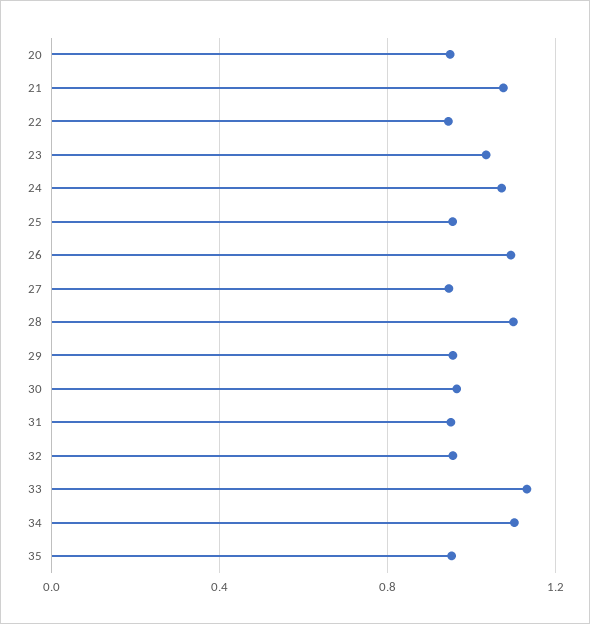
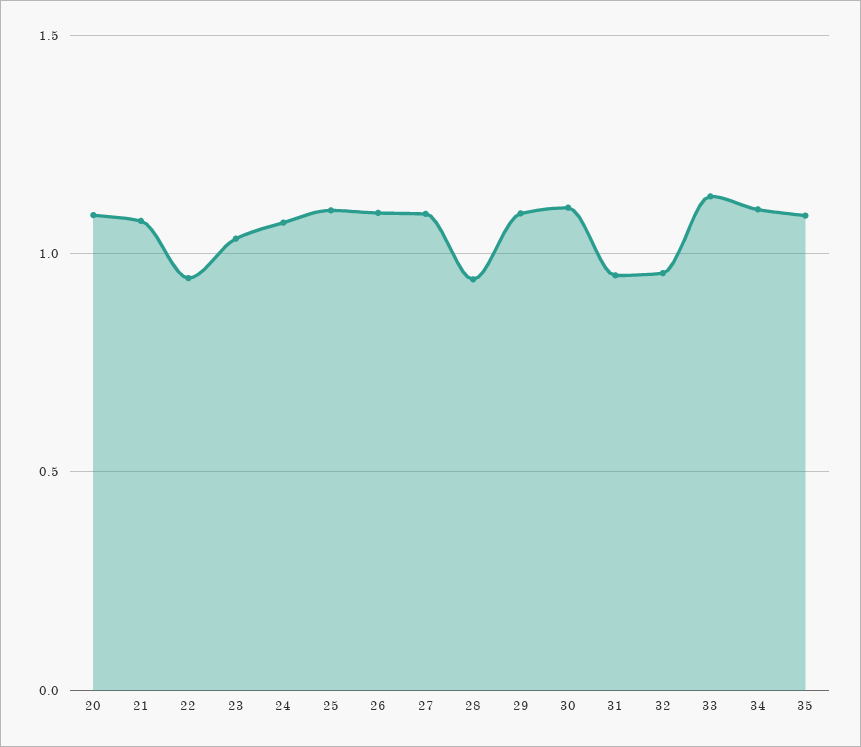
20: 0.95 -> 1.1
25: 0.95 -> 1.1
27: 0.95 -> 1.1
28: 1.1 -> 0.95
29: 0.95 -> 1.1
30: 0.95 -> 1.1
35: 0.95 -> 1.1

